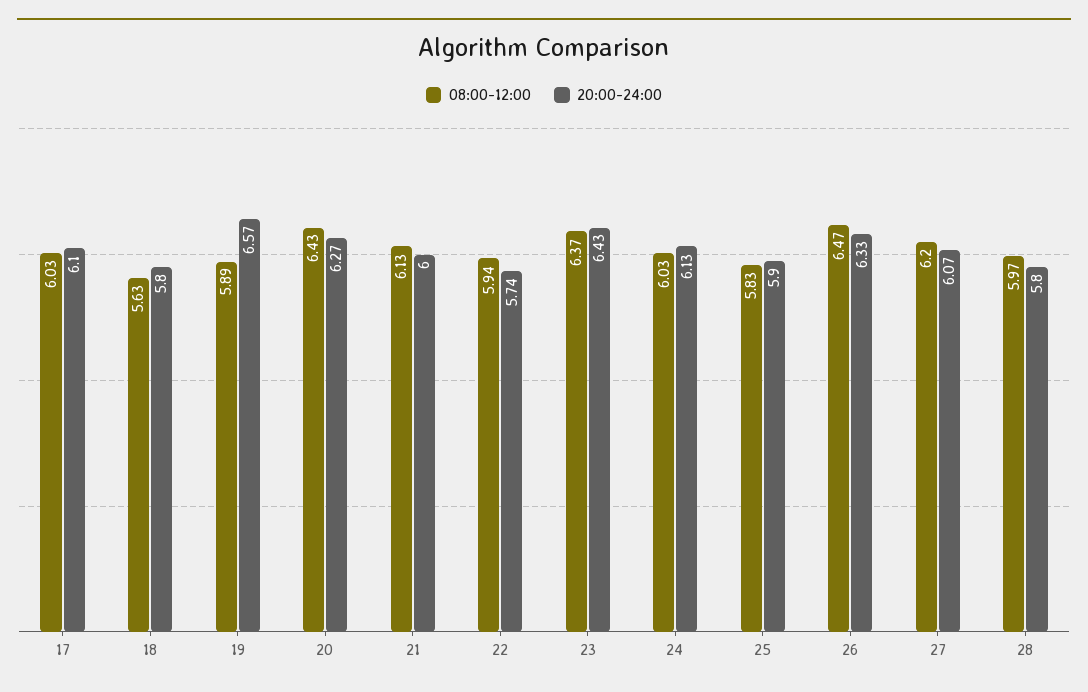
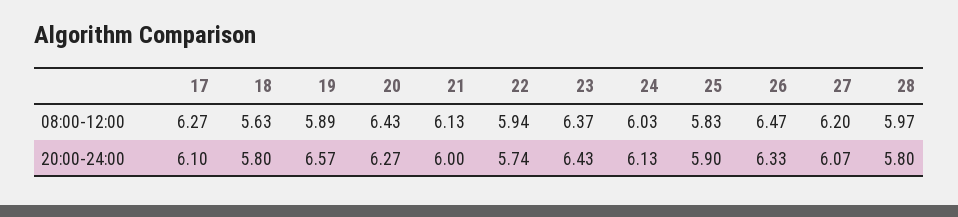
08:00-12:00, 17: 6.03 -> 6.27

